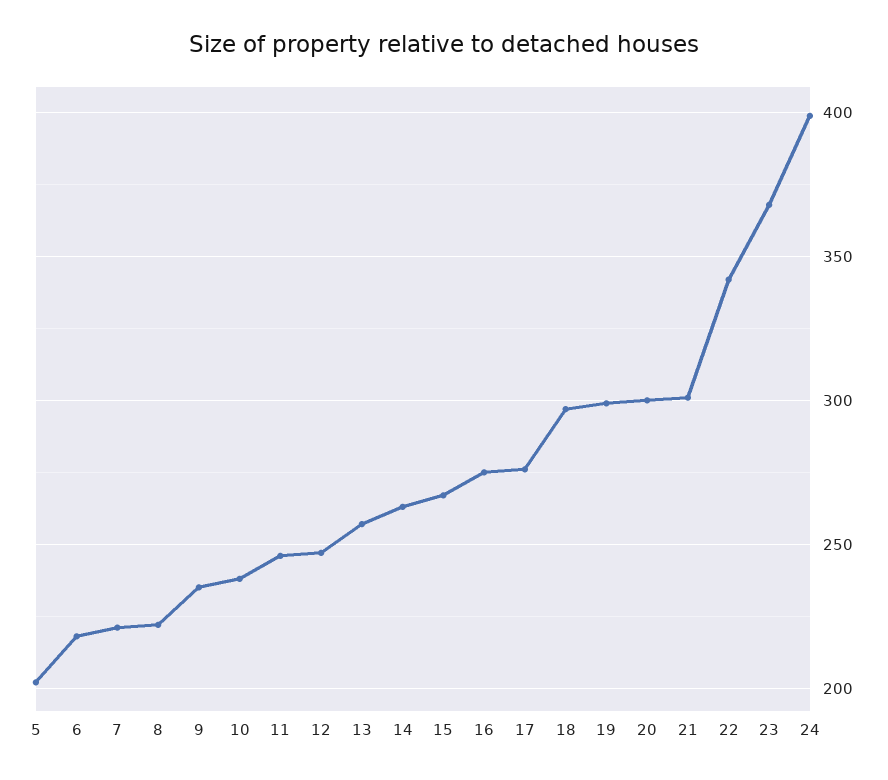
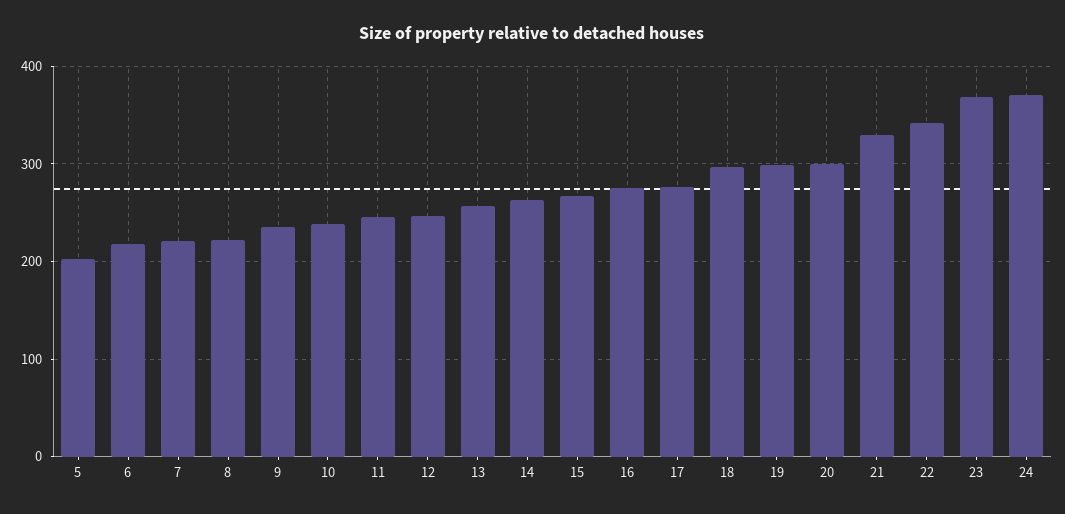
21: 300 -> 330
24: 400 -> 370

